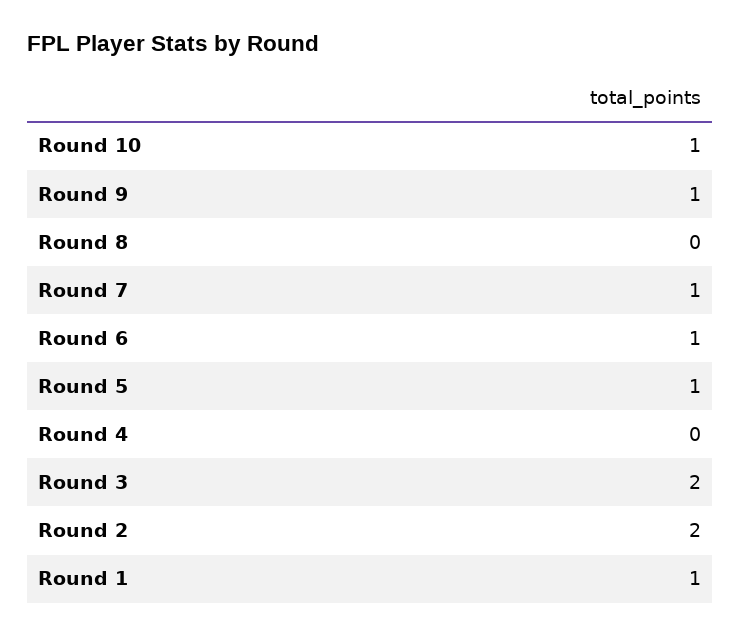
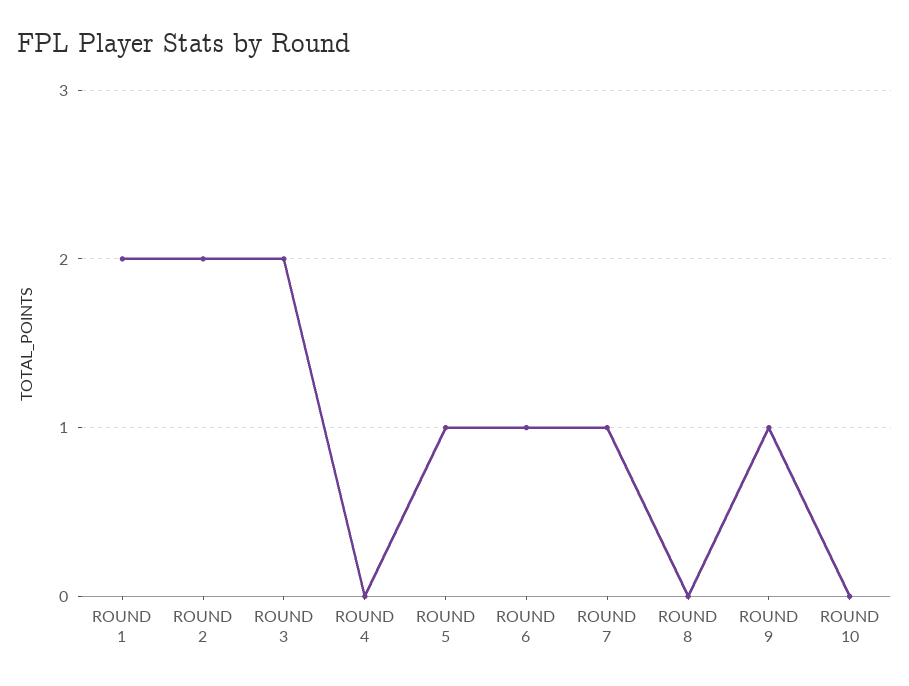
Round 10: 1 -> 0
Round 1: 1 -> 2

